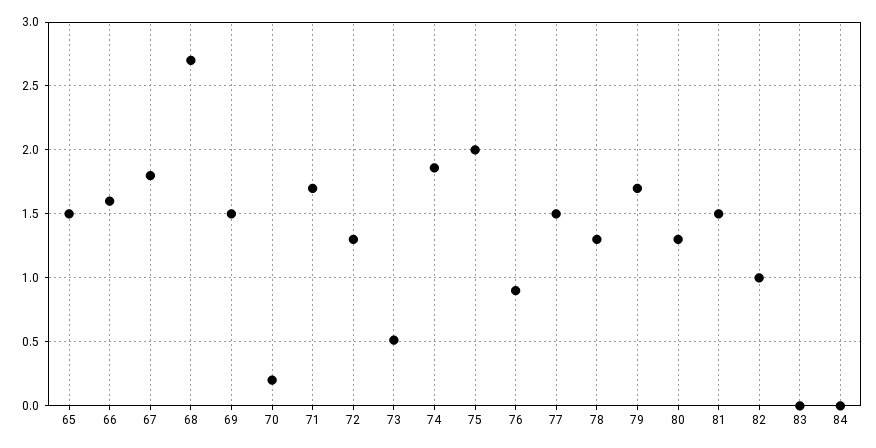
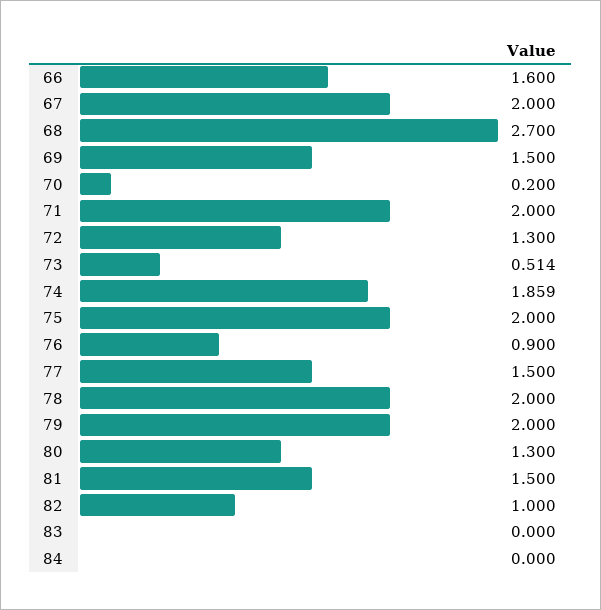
65: 1.5 -> none
67: 1.8 -> 2
71: 1.7 -> 2
78: 1.3 -> 2
79: 1.7 -> 2

